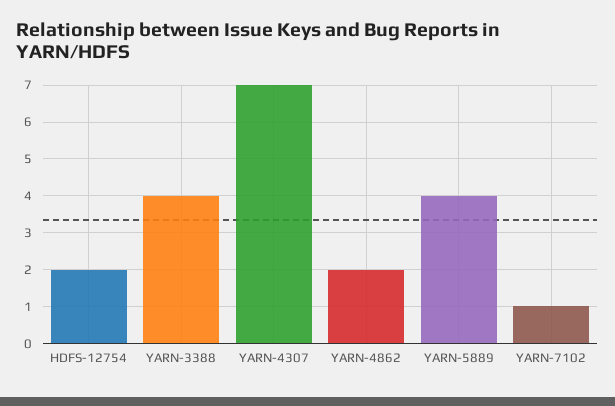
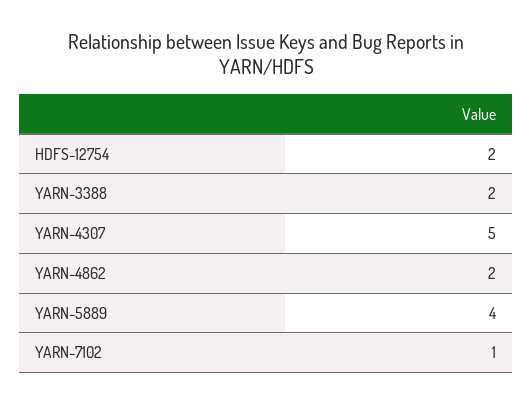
YARN-3388: 4 -> 2
YARN-4307: 7 -> 5

